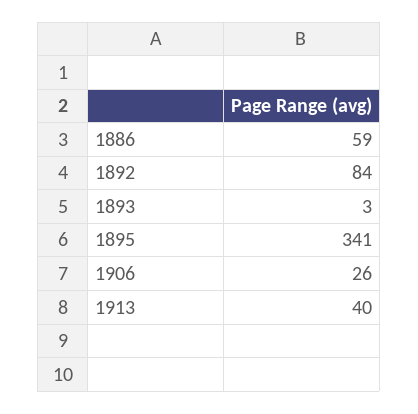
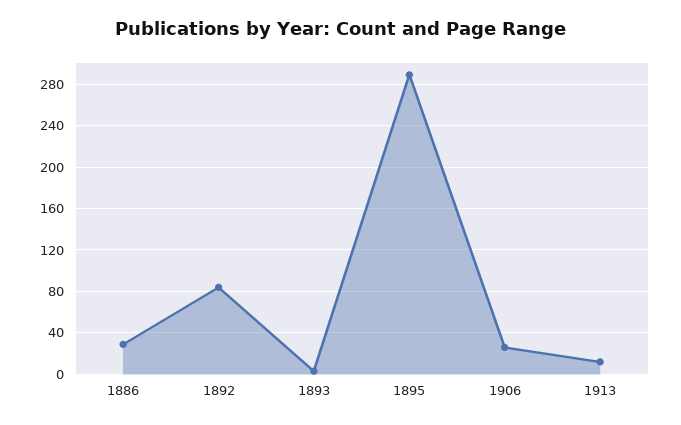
1886: 59 -> 30
1895: 341 -> 290
1913: 40 -> 10

